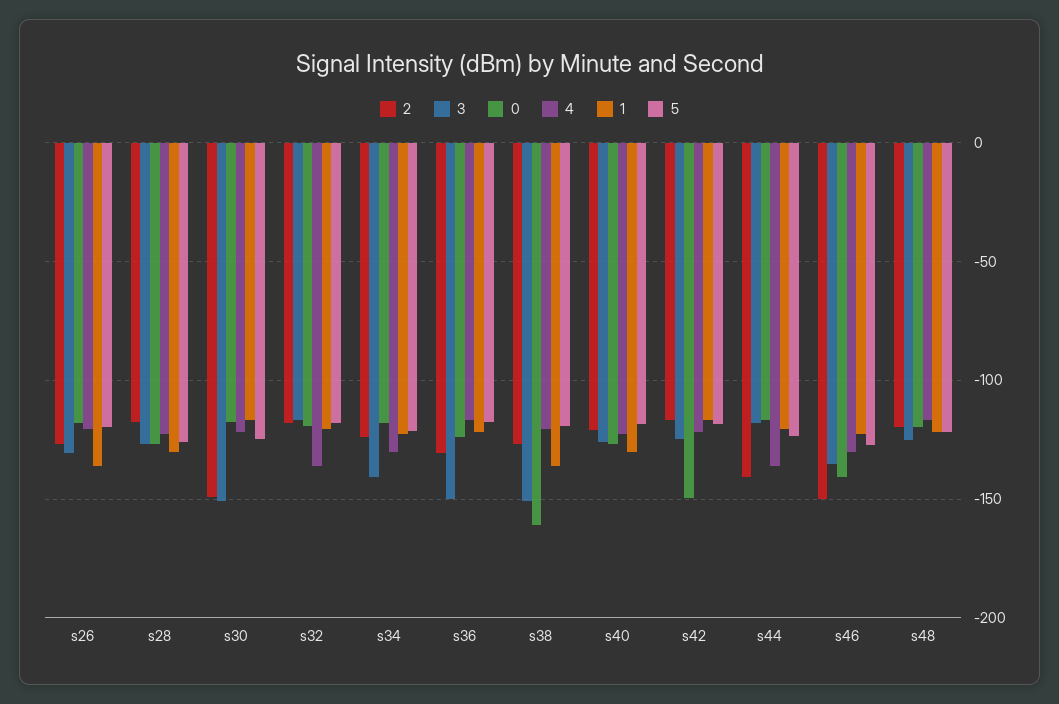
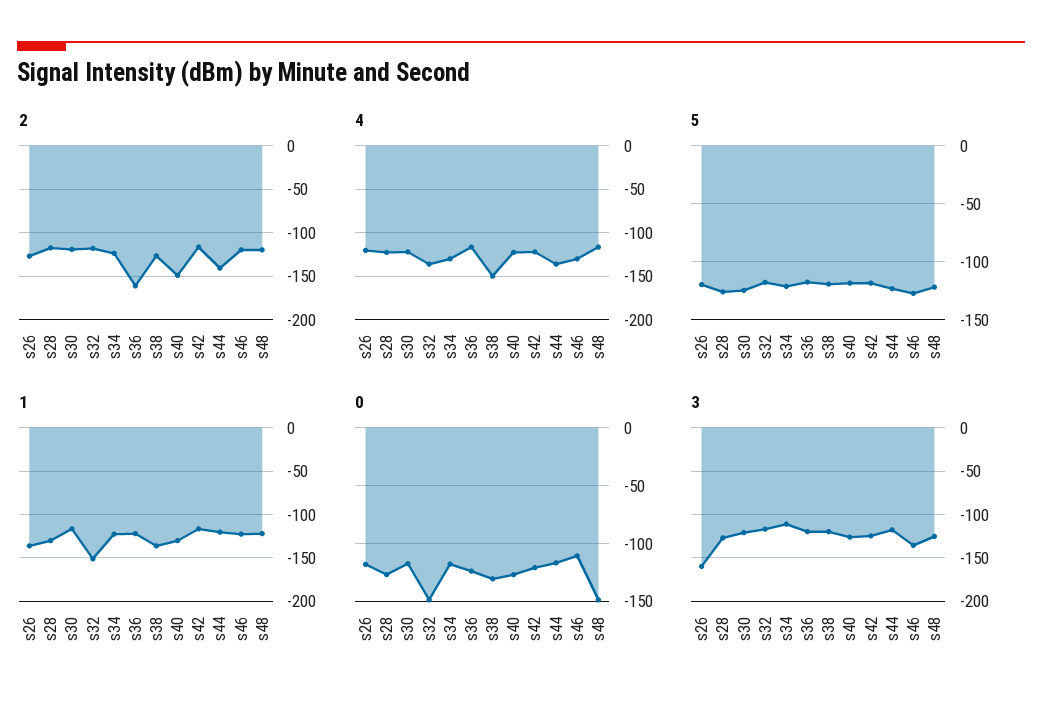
3, s26: -130 -> -160
2, s30: -150 -> -120
3, s30: -150 -> -120
0, s32: -120 -> -150
1, s32: -120 -> -150
3, s34: -140 -> -110
2, s36: -130 -> -160
3, s36: -150 -> -120
3, s38: -150 -> -120
0, s38: -160 -> -130
4, s38: -120 -> -150
2, s40: -120 -> -150
0, s42: -150 -> -120
2, s46: -150 -> -120
0, s46: -140 -> -110
0, s48: -120 -> -150

